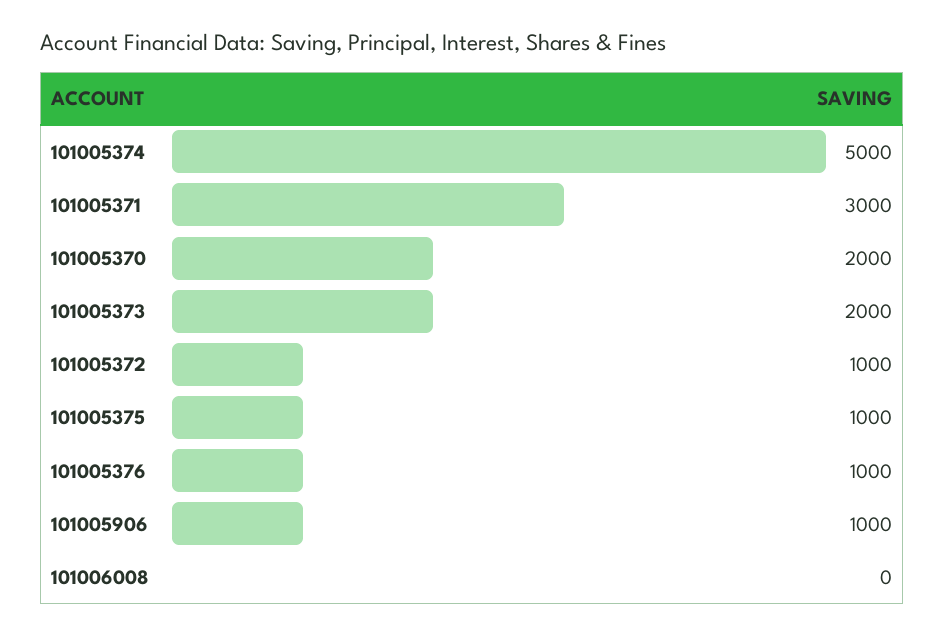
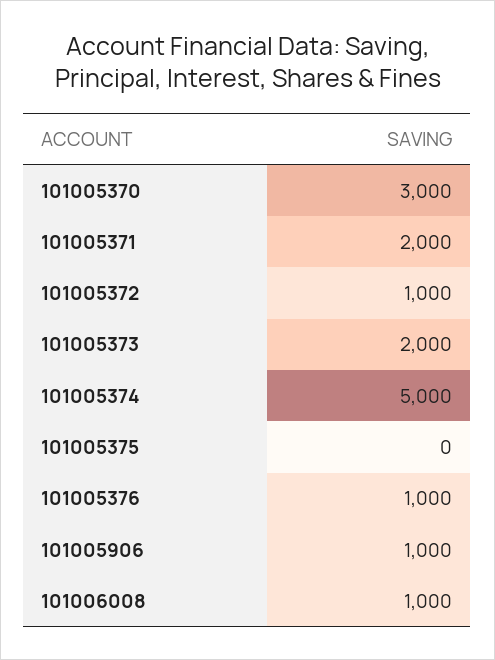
101005371: 3000 -> 2000
101005370: 2000 -> 3000
101005375: 1000 -> 0
101006008: 0 -> 1000

